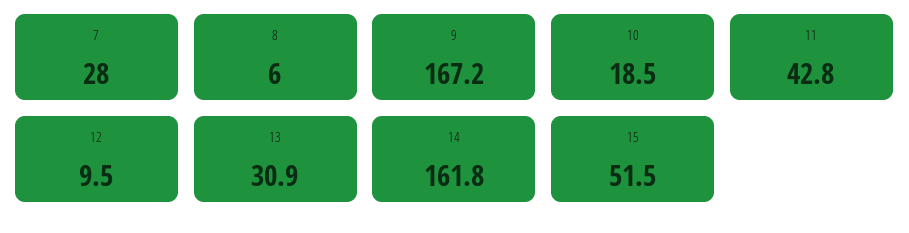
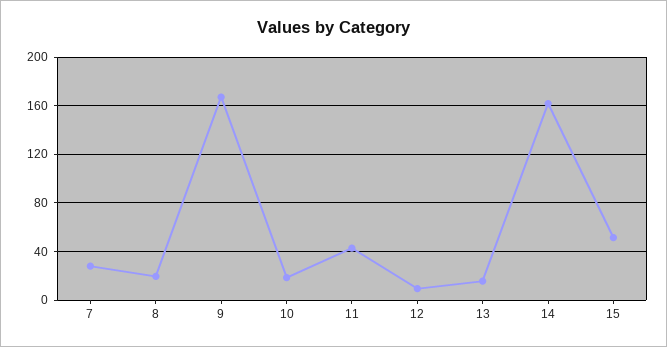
8: 6 -> 20
13: 30.9 -> 15

